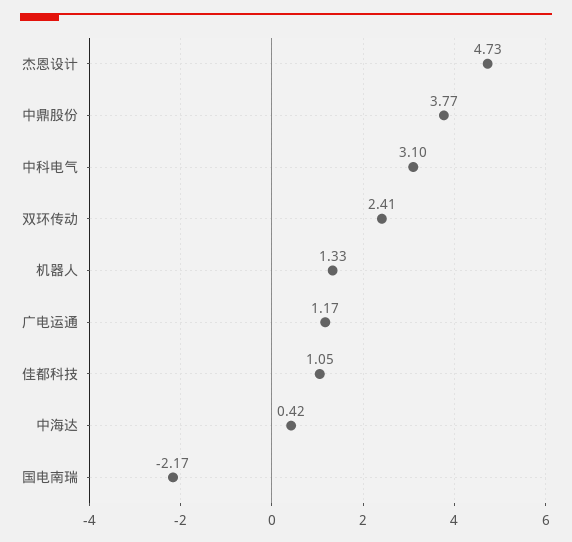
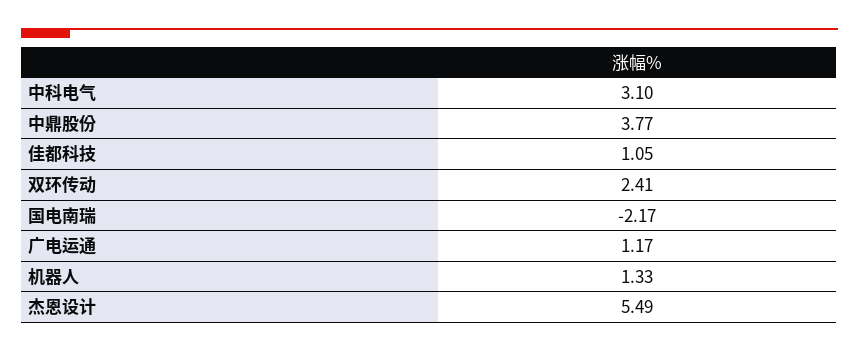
杰恩设计: 4.73 -> 5.49
中海达: 0.42 -> none

